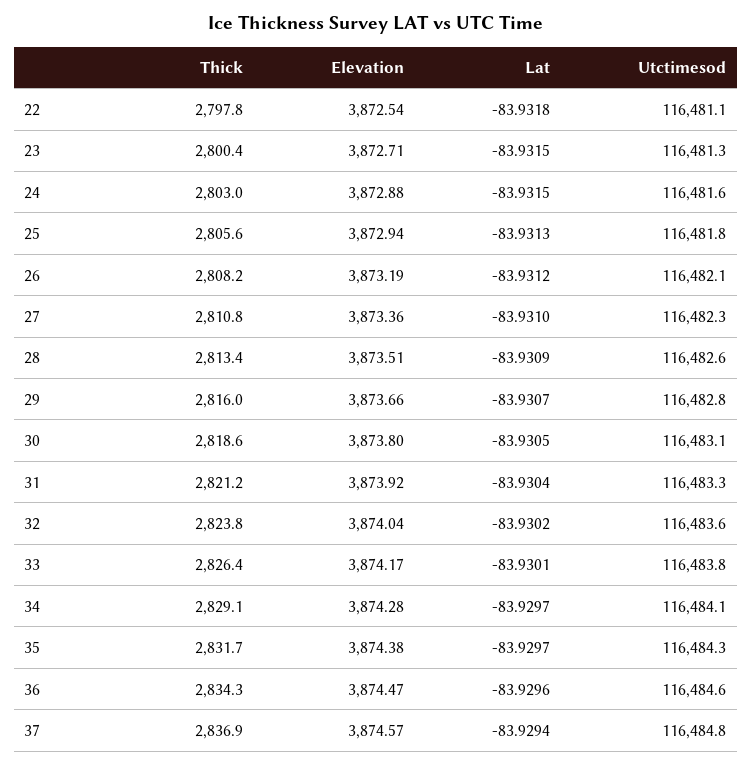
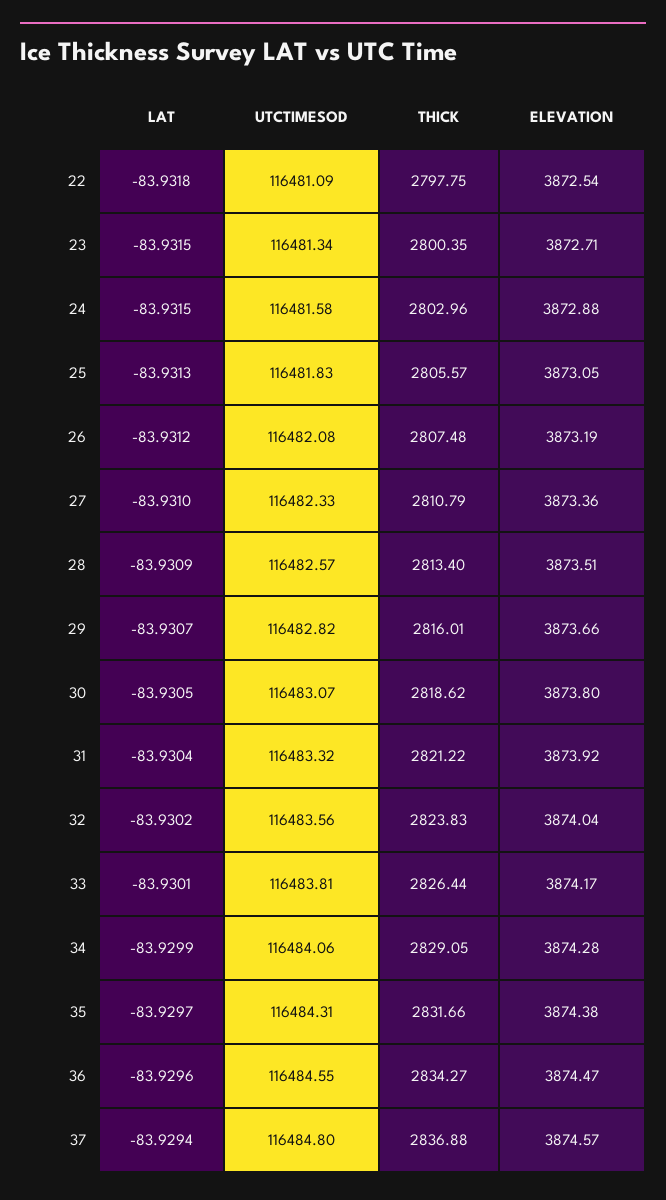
Elevation, 25: 3872.94 -> 3873.05
Thick, 26: 2808.2 -> 2807.48
Lat, 34: -83.9297 -> -83.9299

